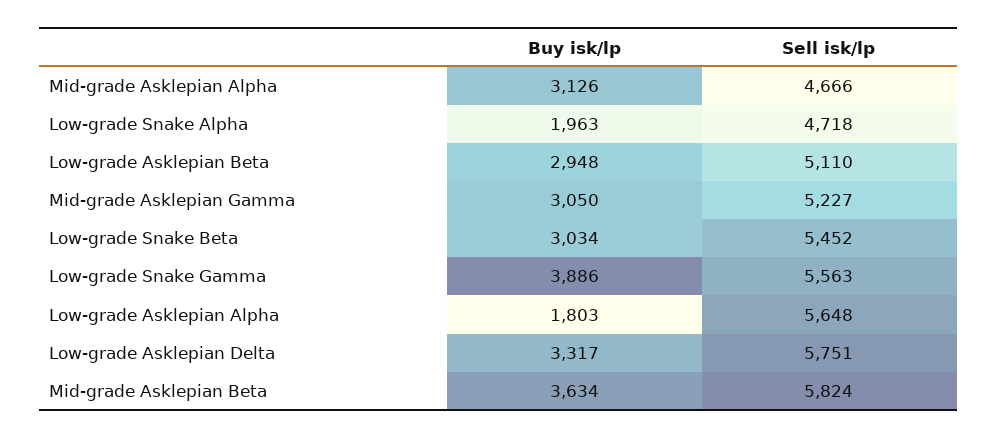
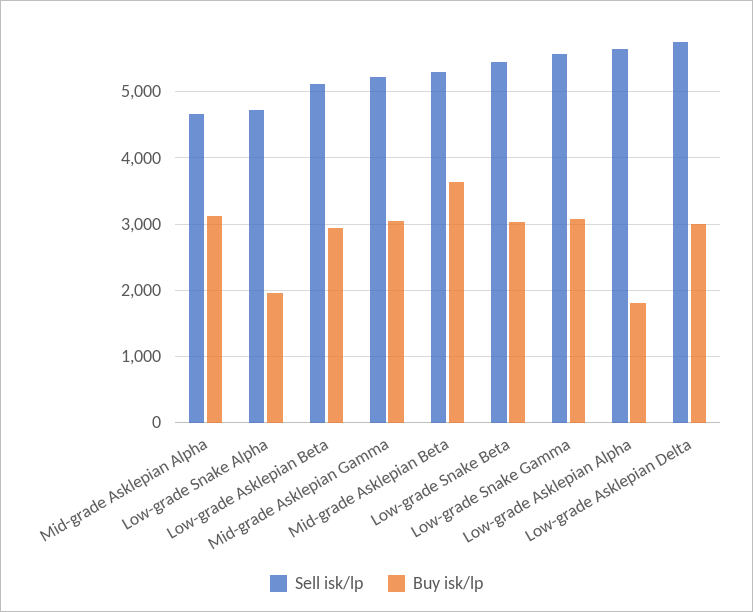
Buy isk/lp, Low-grade Snake Gamma: 3886 -> 3100
Buy isk/lp, Low-grade Asklepian Delta: 3317 -> 3000
Sell isk/lp, Mid-grade Asklepian Beta: 5824 -> 5300

